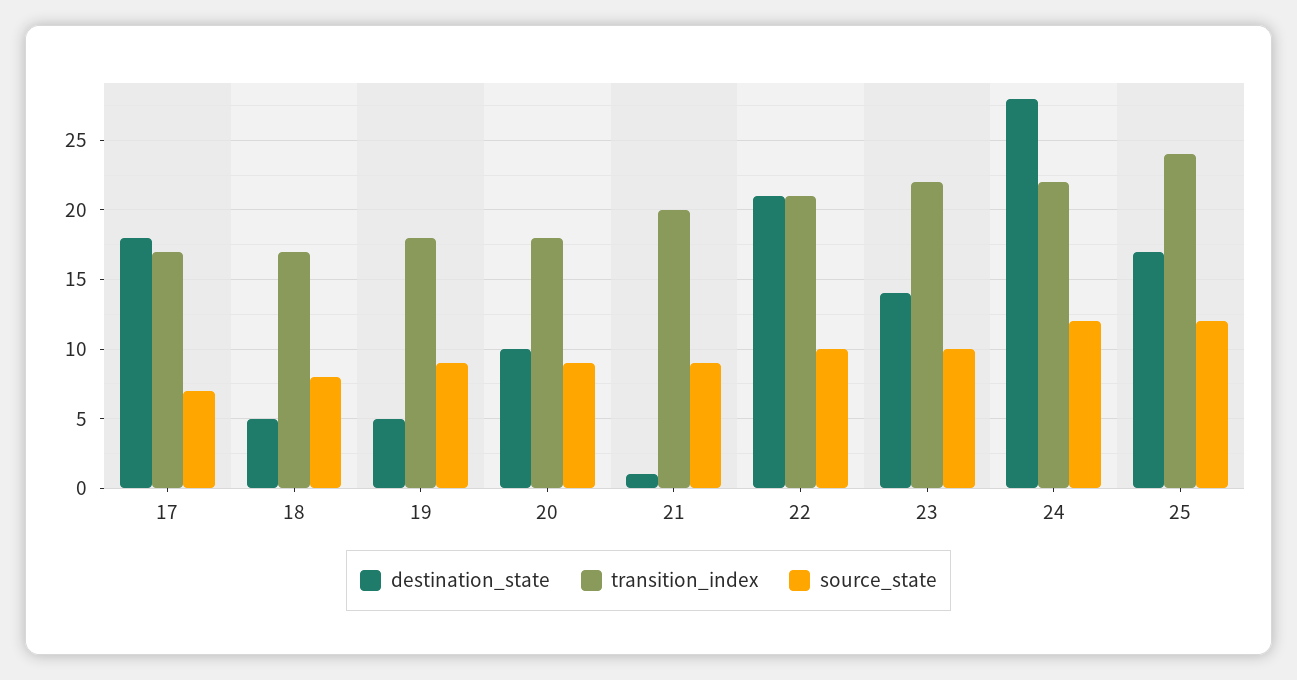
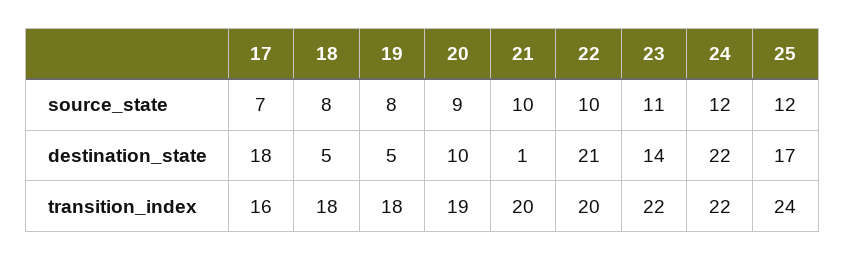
transition_index, 17: 17 -> 16
transition_index, 18: 17 -> 18
source_state, 19: 9 -> 8
transition_index, 20: 18 -> 19
source_state, 21: 9 -> 10
transition_index, 22: 21 -> 20
source_state, 23: 10 -> 11
destination_state, 24: 28 -> 22

